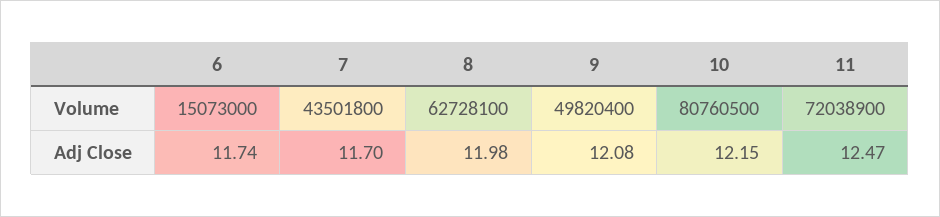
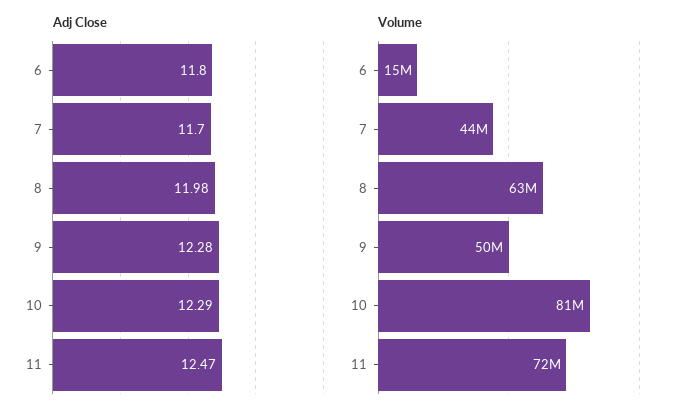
Adj Close, 6: 11.74 -> 11.8
Adj Close, 9: 12.08 -> 12.28
Adj Close, 10: 12.15 -> 12.29

